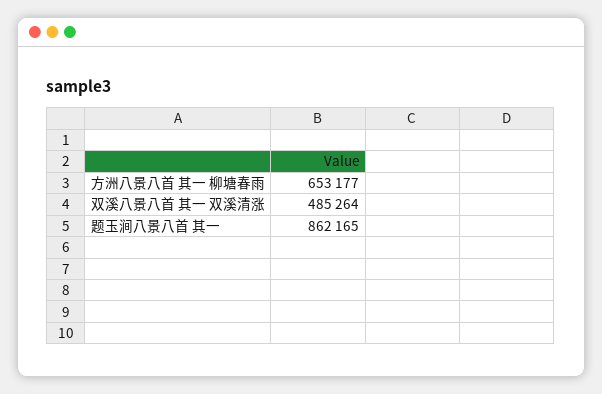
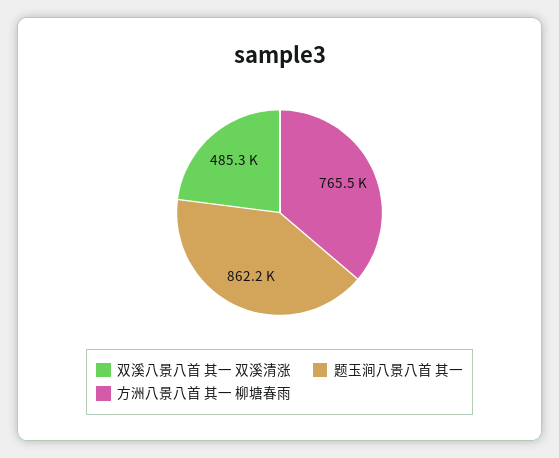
方洲八景八首 其一 柳塘春雨: 653177 -> 765500

